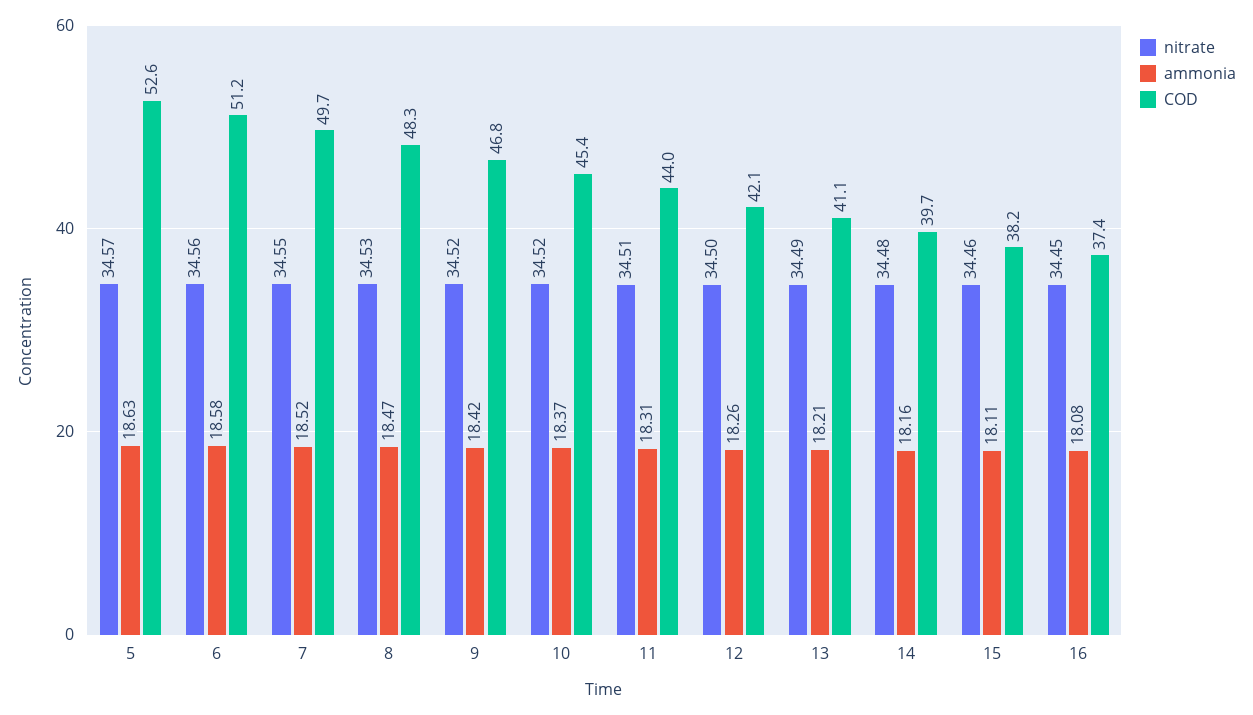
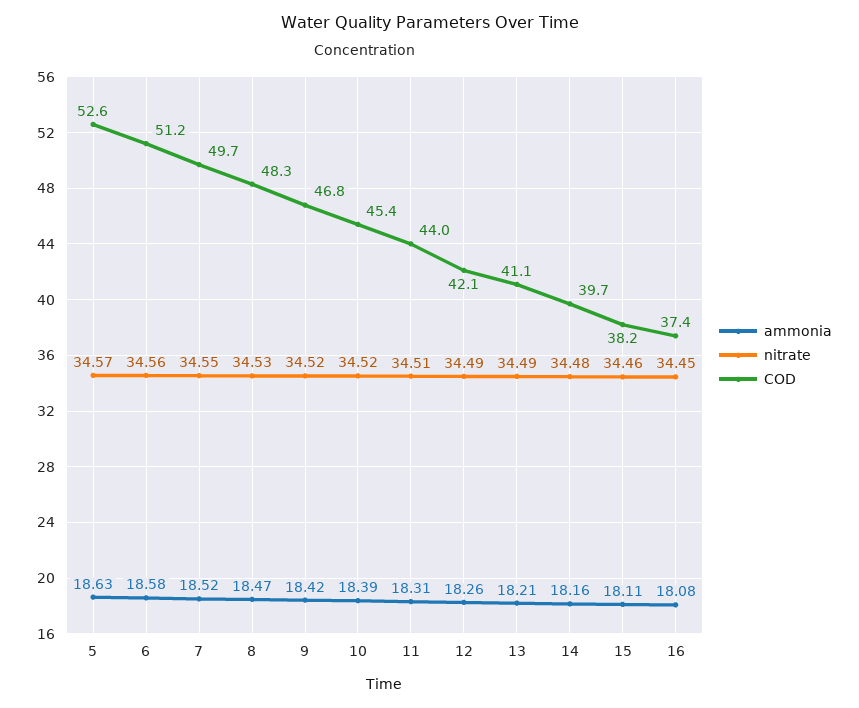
ammonia, 10: 18.37 -> 18.39
nitrate, 12: 34.5 -> 34.49

